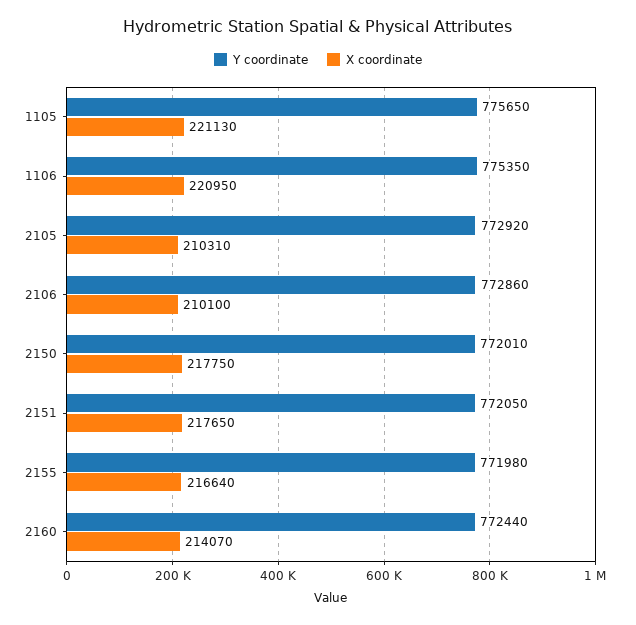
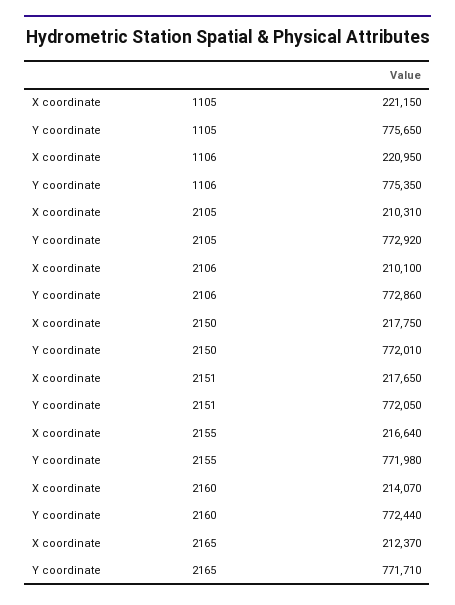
X coordinate, 1105: 221130 -> 221150
X coordinate, 2165: none -> 212370
Y coordinate, 2165: none -> 771710

